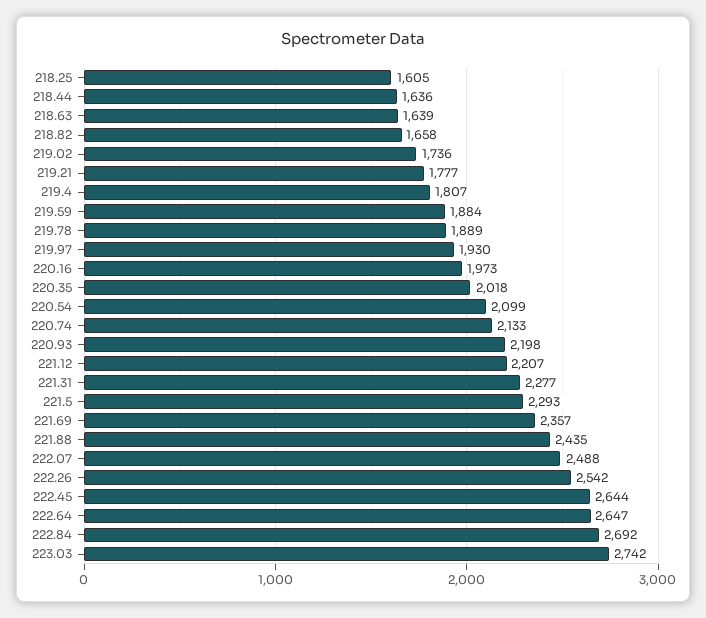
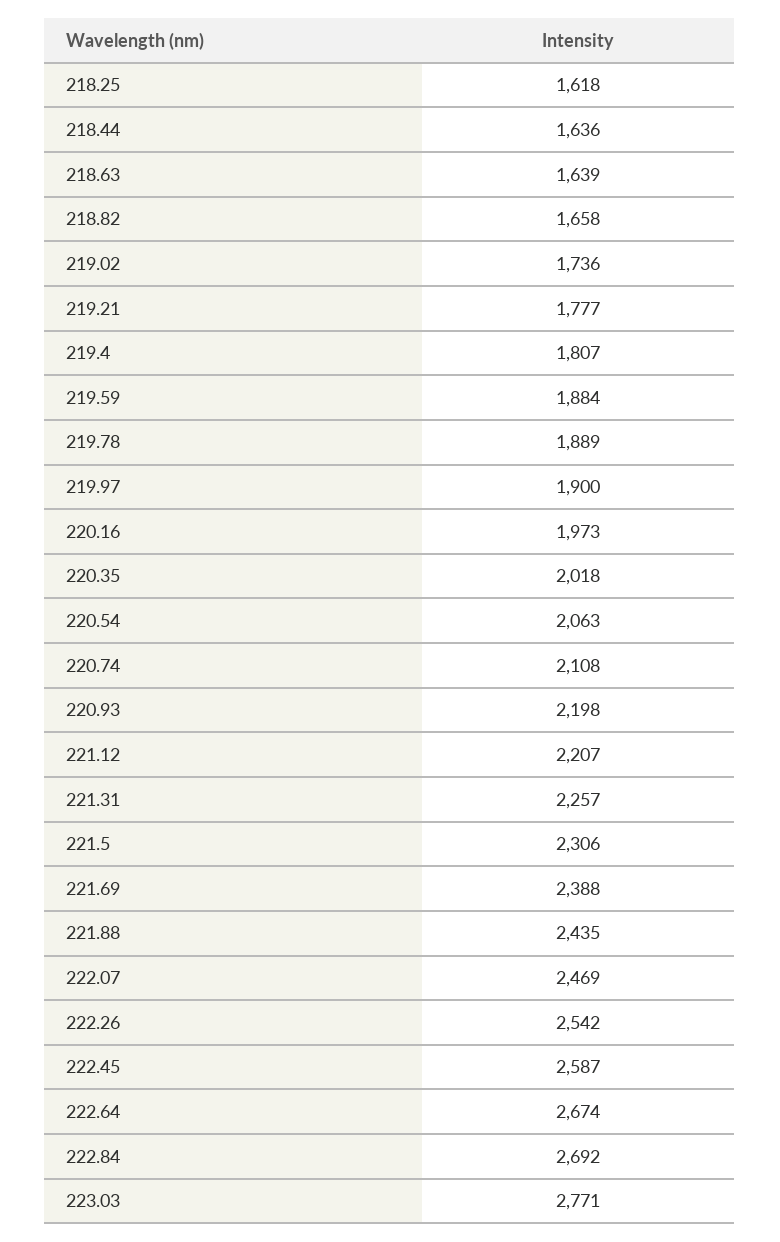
218.25: 1605 -> 1618
219.97: 1930 -> 1900
220.54: 2099 -> 2063
220.74: 2133 -> 2108
221.31: 2277 -> 2257
221.5: 2293 -> 2306
221.69: 2357 -> 2388
222.07: 2488 -> 2469
222.45: 2644 -> 2587
222.64: 2647 -> 2674
223.03: 2742 -> 2771

